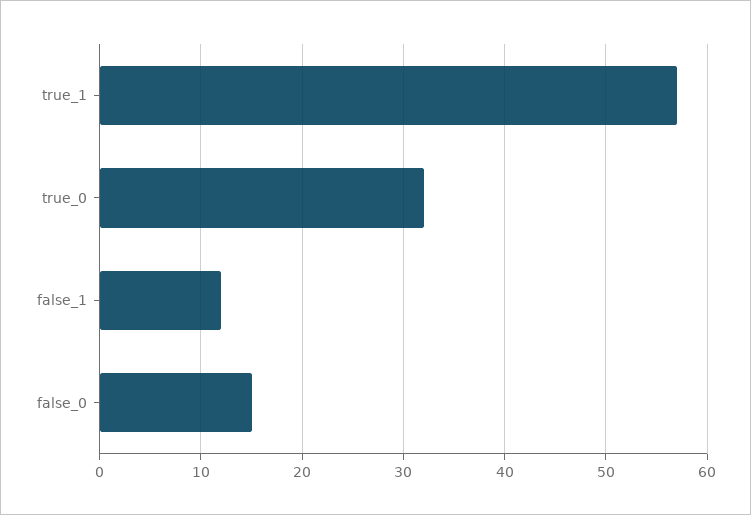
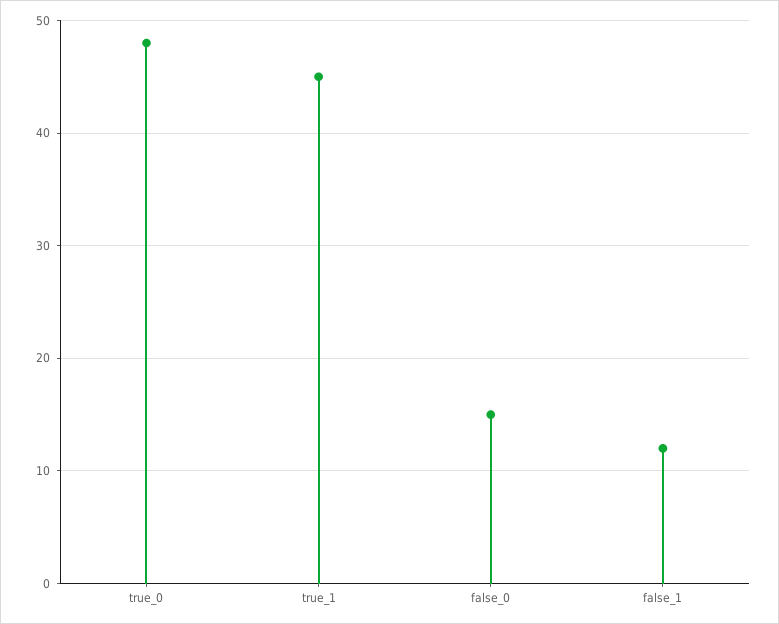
true_1: 57 -> 45
true_0: 32 -> 48

